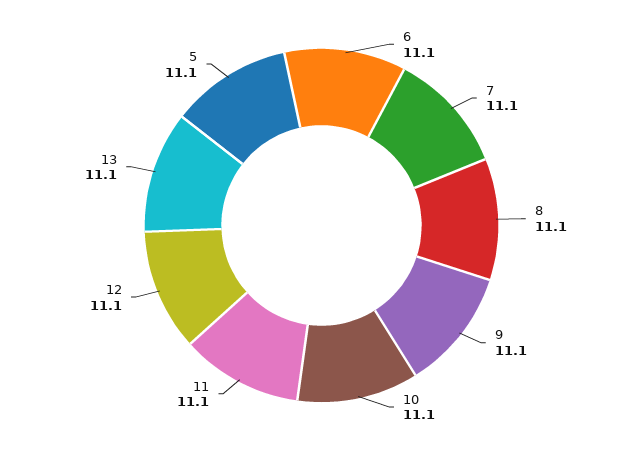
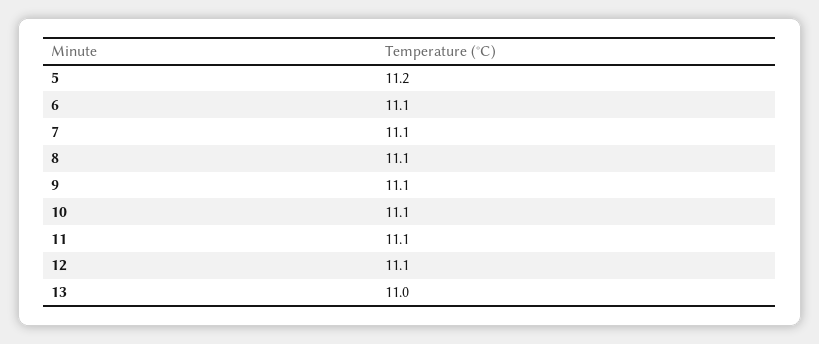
13: 11.1 -> 11
5: 11.1 -> 11.2

